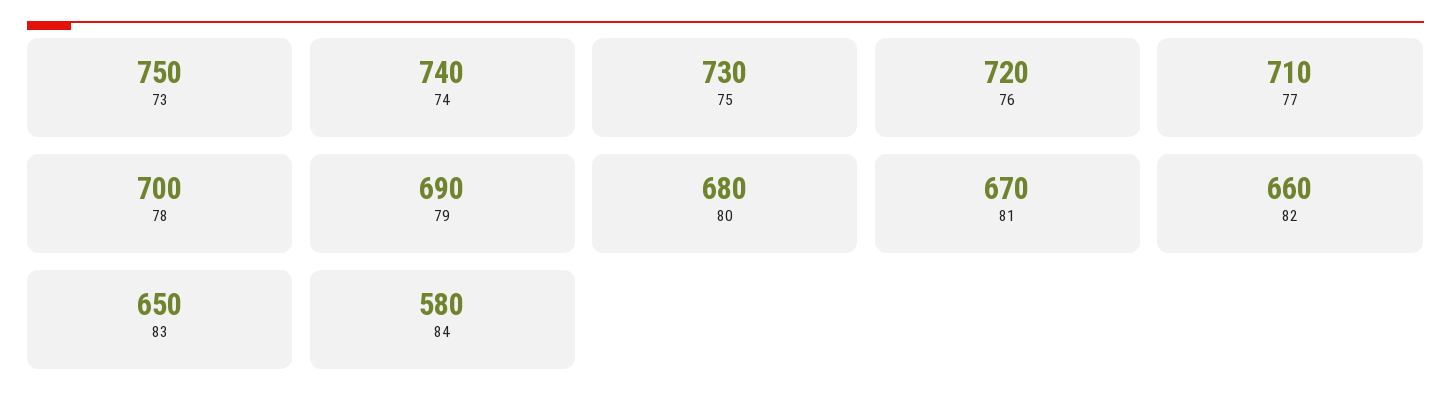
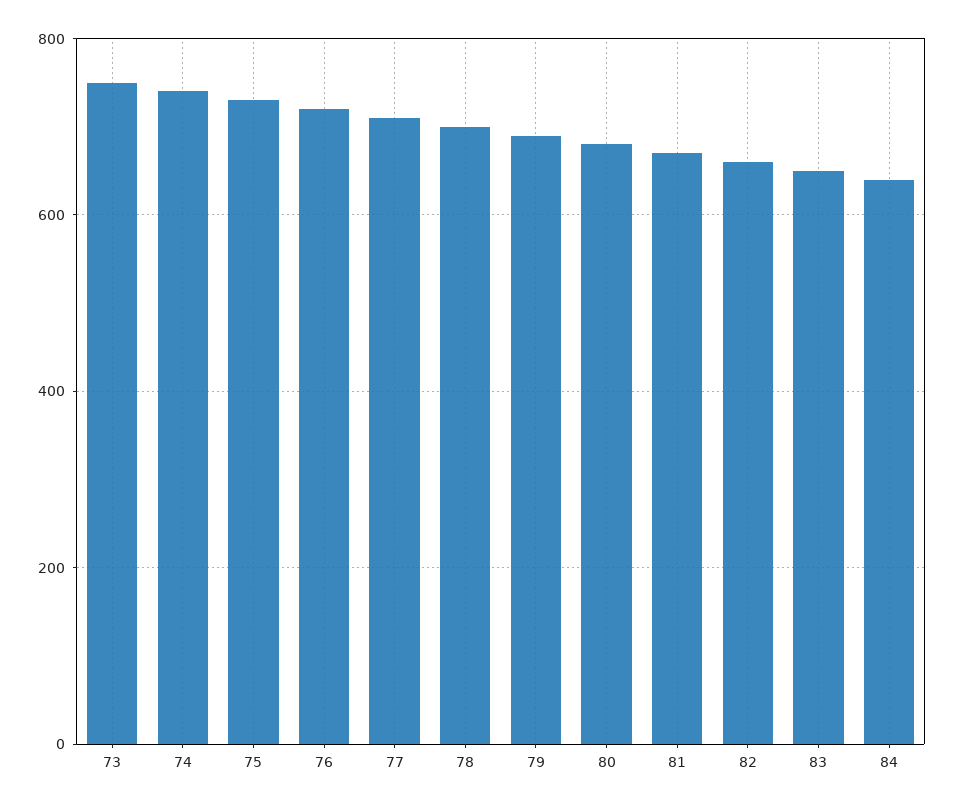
84: 580 -> 640

